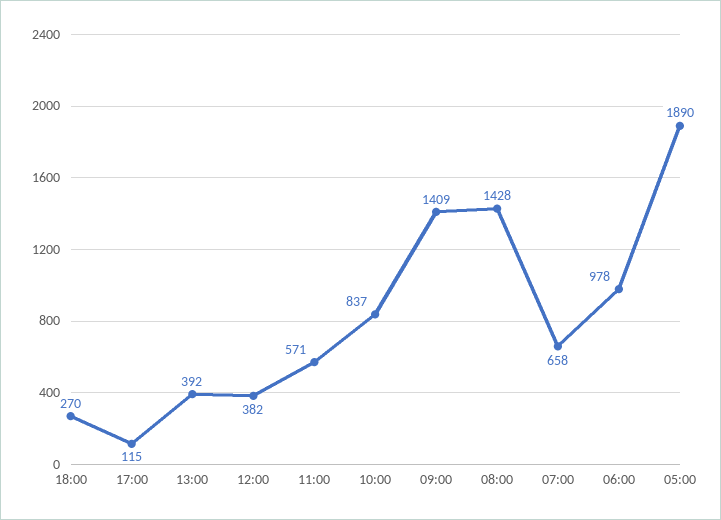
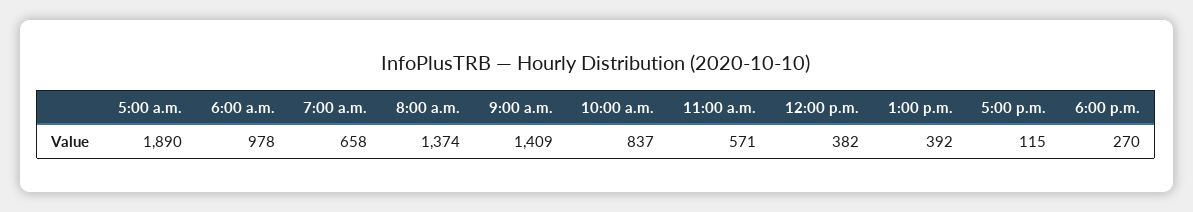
08:00: 1428 -> 1374

